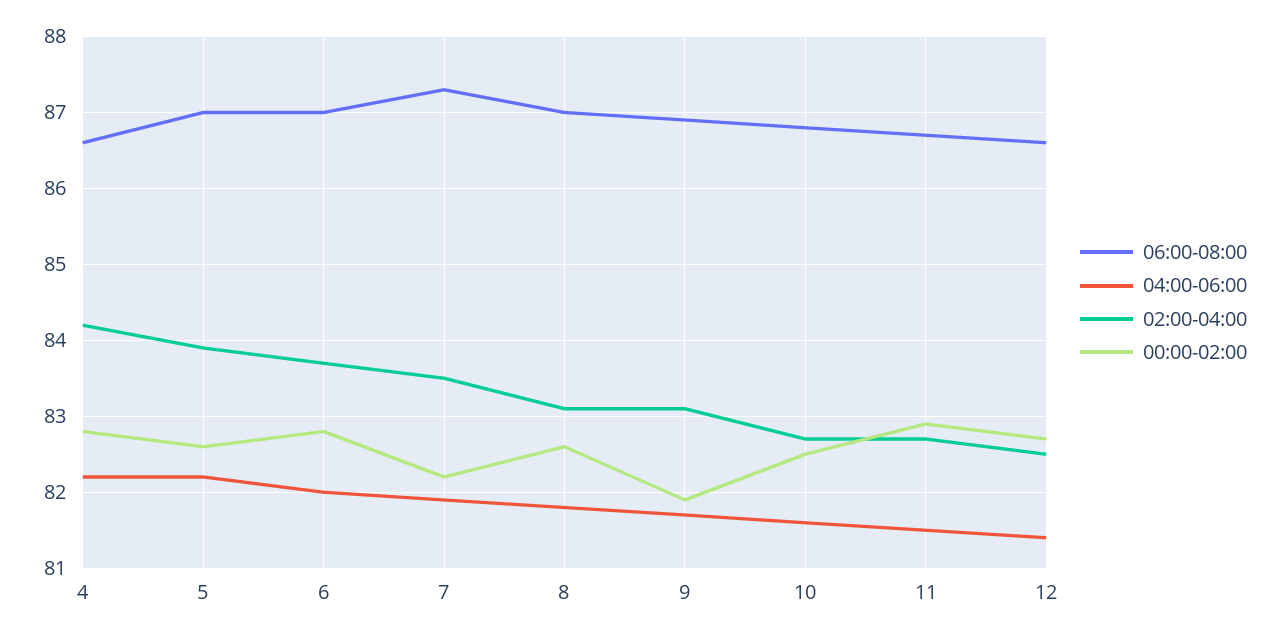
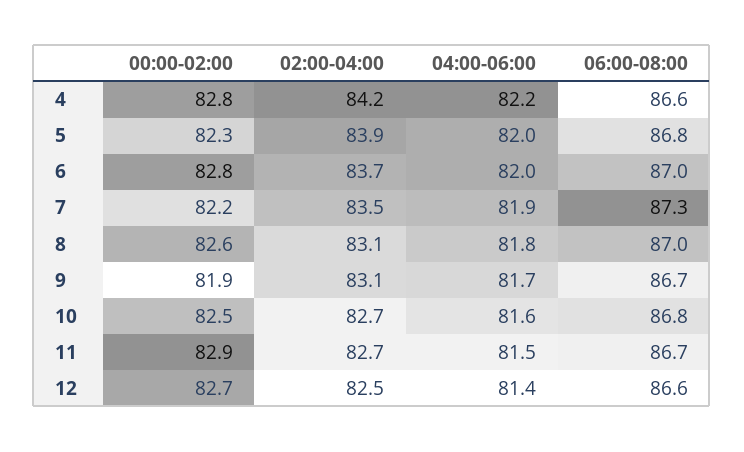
06:00-08:00, 5: 87 -> 86.8
04:00-06:00, 5: 82.2 -> 82
00:00-02:00, 5: 82.6 -> 82.3
06:00-08:00, 9: 86.9 -> 86.7

